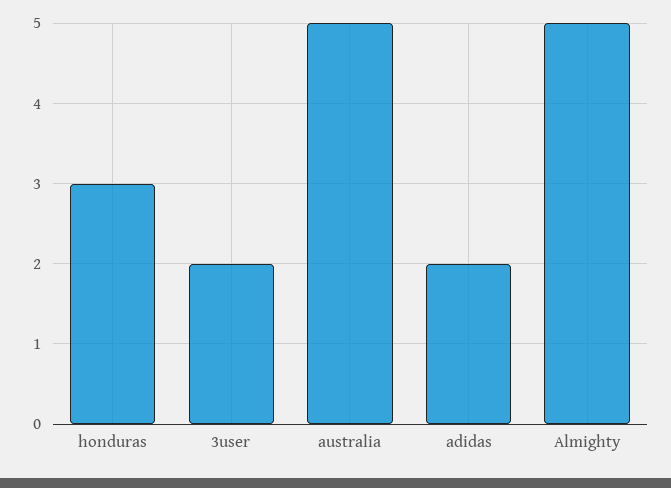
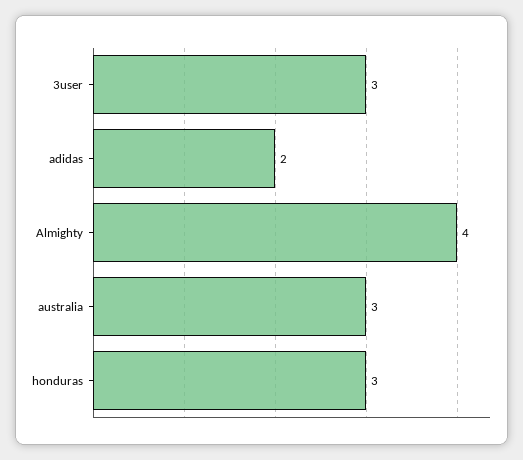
3user: 2 -> 3
australia: 5 -> 3
Almighty: 5 -> 4

